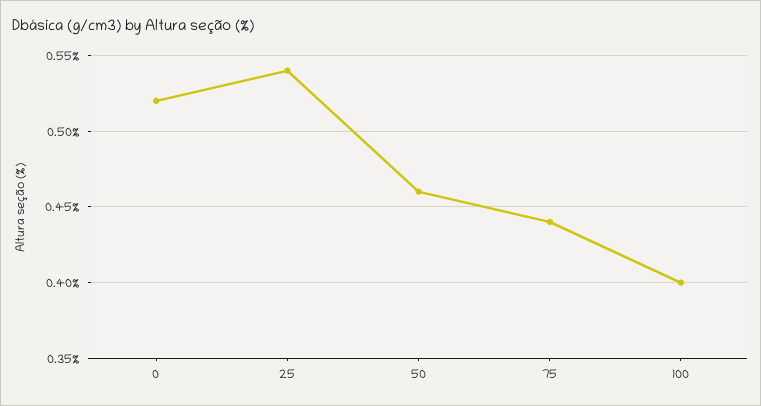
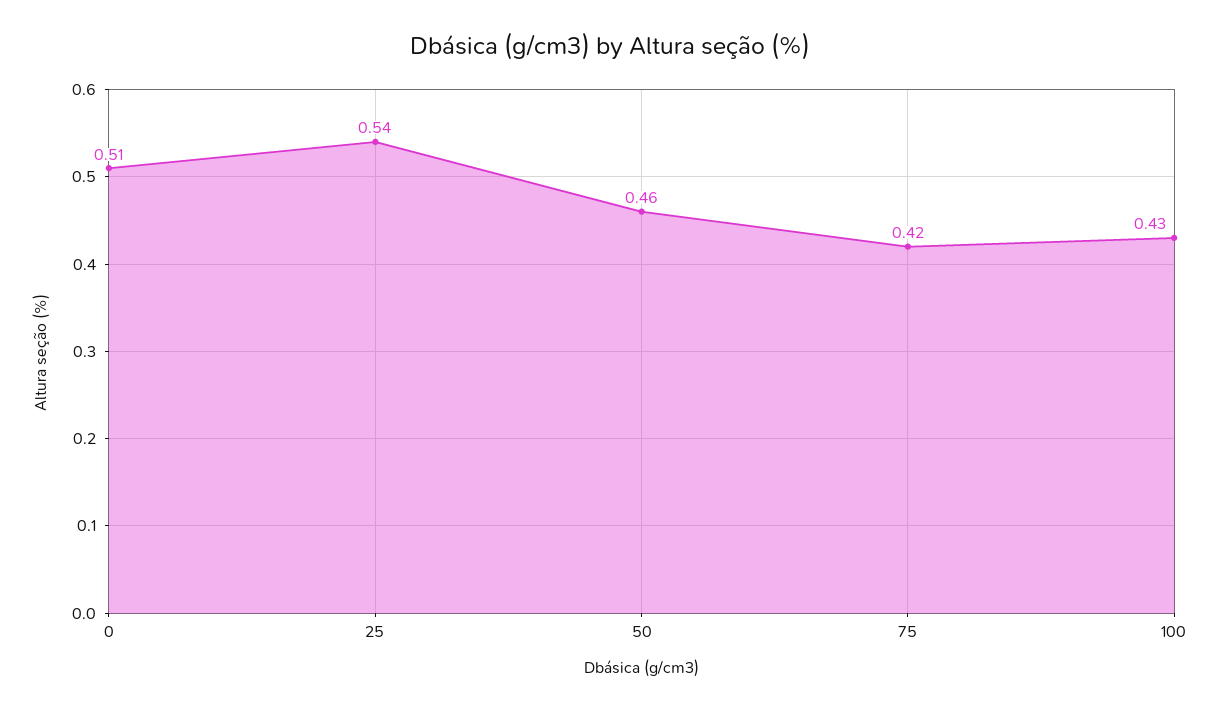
0: 0.52 -> 0.51
75: 0.44 -> 0.42
100: 0.4 -> 0.43

